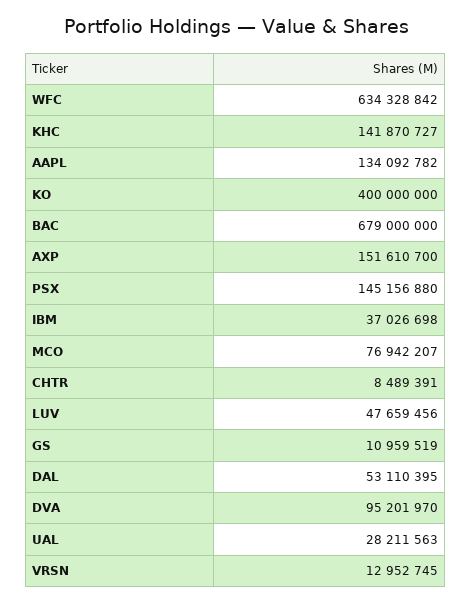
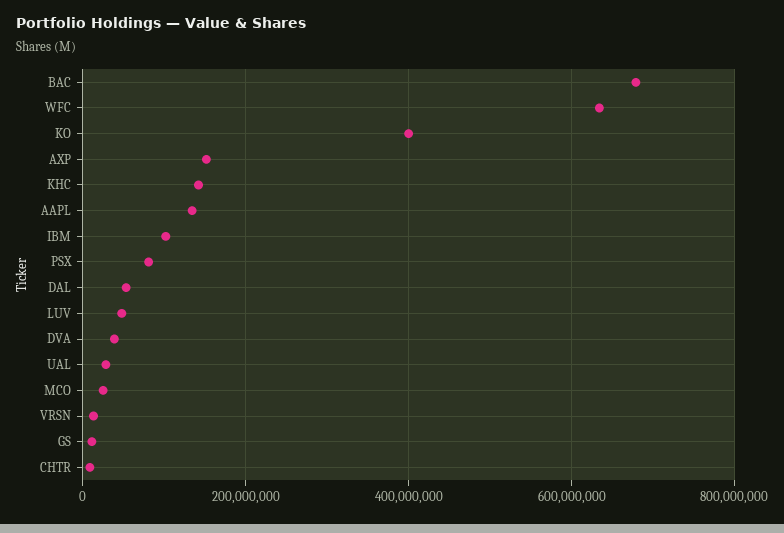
PSX: 145156880 -> 80000000
IBM: 37026698 -> 100000000
MCO: 76942207 -> 20000000
DVA: 95201970 -> 40000000

